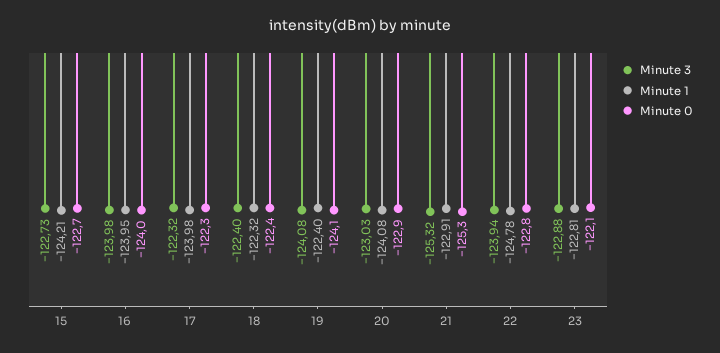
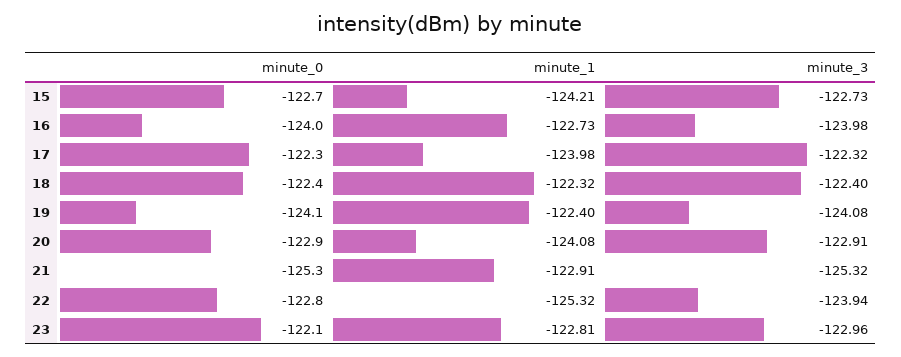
Minute 1, 16: -123.95 -> -122.73
Minute 3, 20: -123.03 -> -122.91
Minute 1, 22: -124.78 -> -125.32
Minute 3, 23: -122.88 -> -122.96

